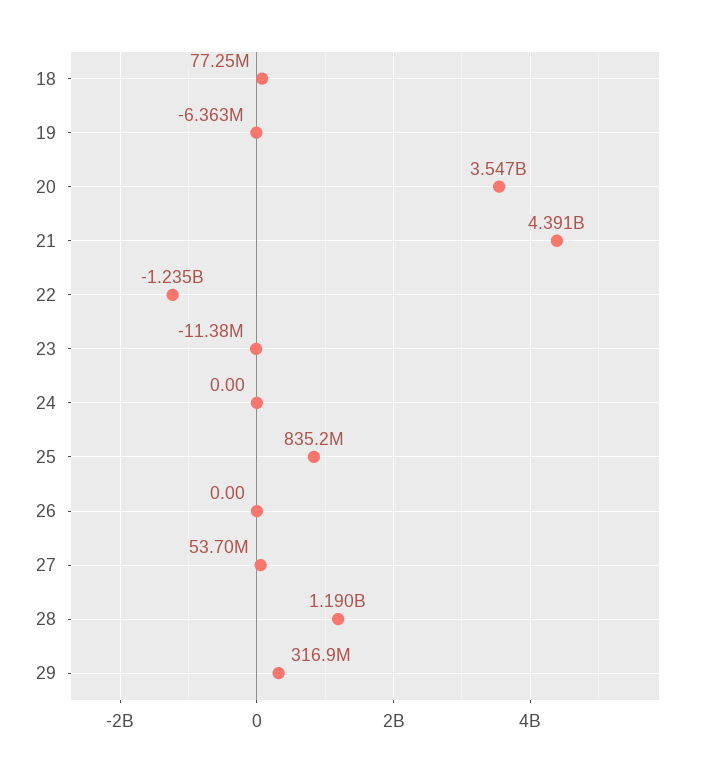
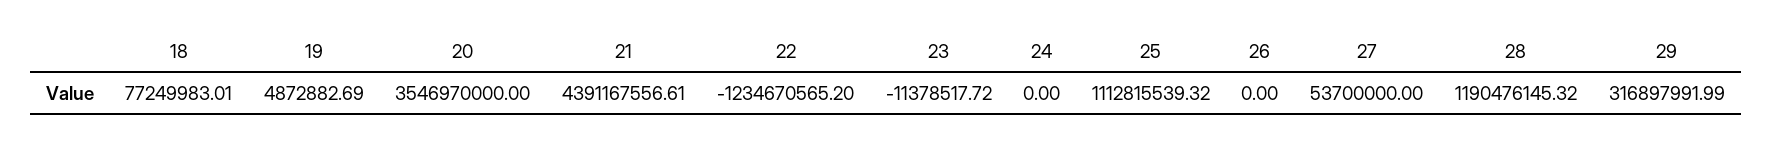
19: -6363000 -> 4872882.69
25: 835200000 -> 1112815539.32

